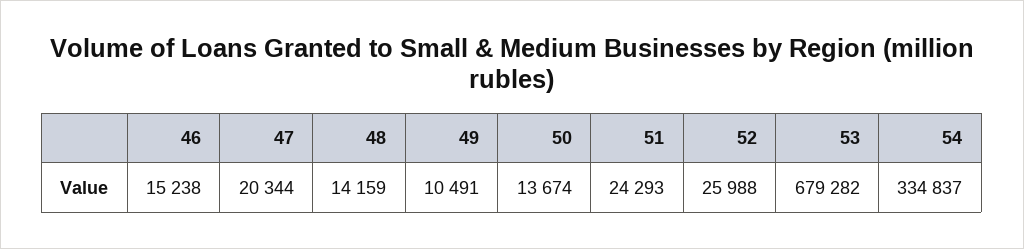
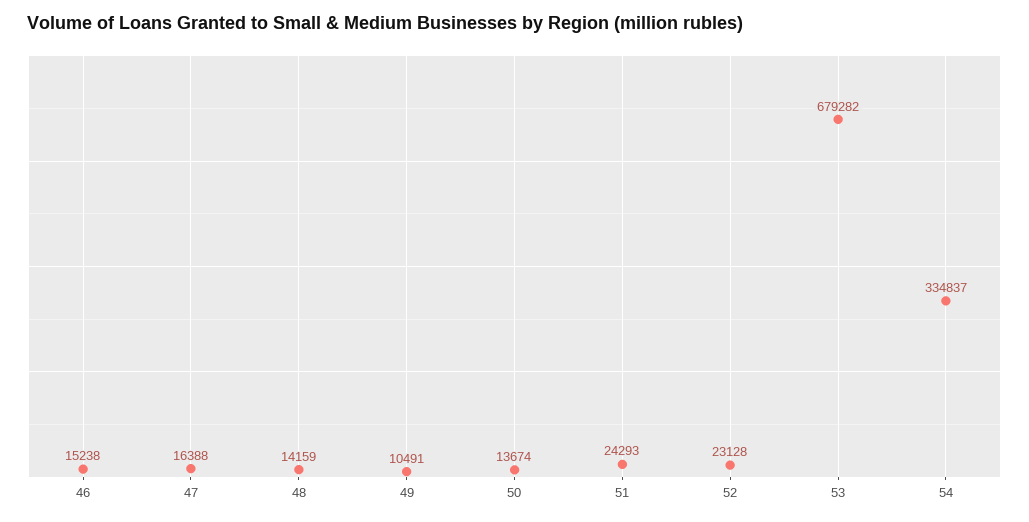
47: 20344 -> 16388
52: 25988 -> 23128

